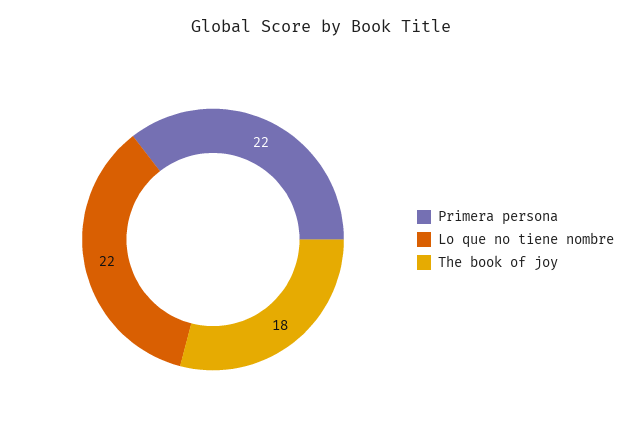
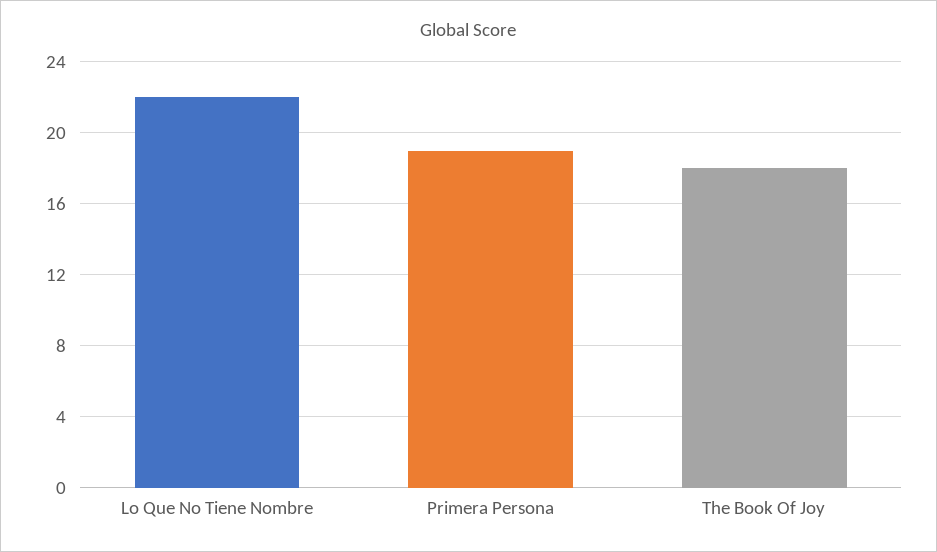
Primera persona: 22 -> 19

